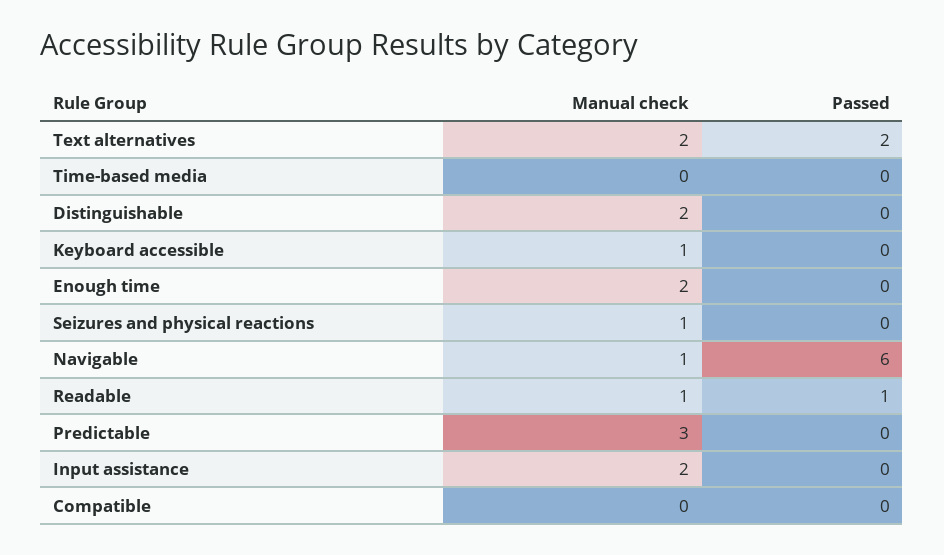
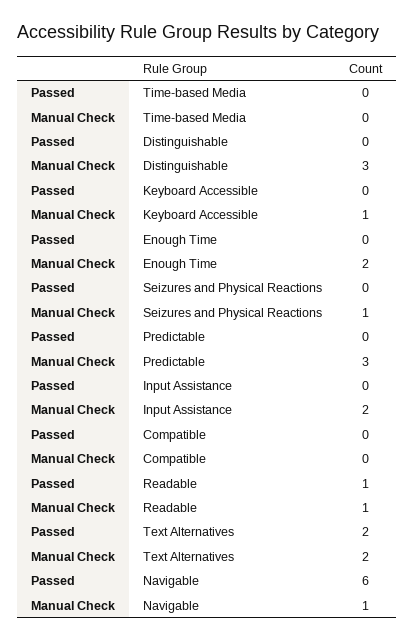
Manual check, Distinguishable: 2 -> 3

